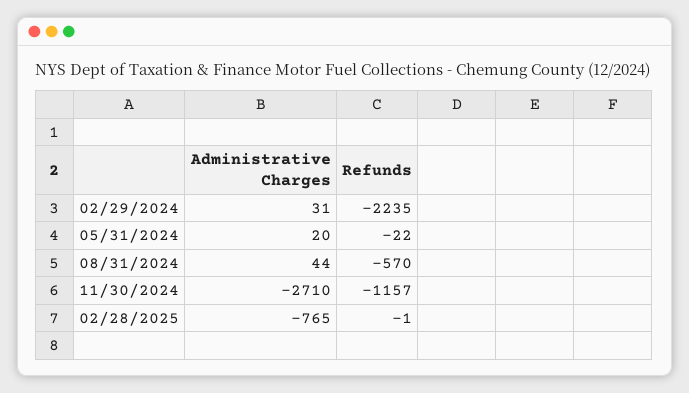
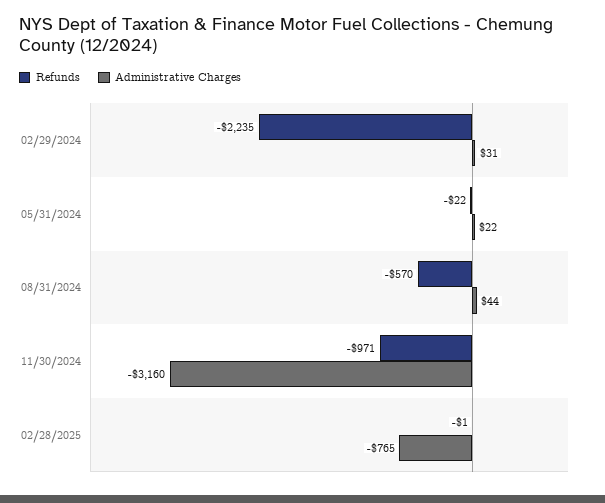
Administrative Charges, 05/31/2024: 20 -> 22
Administrative Charges, 11/30/2024: -2710 -> -3160
Refunds, 11/30/2024: -1157 -> -971

